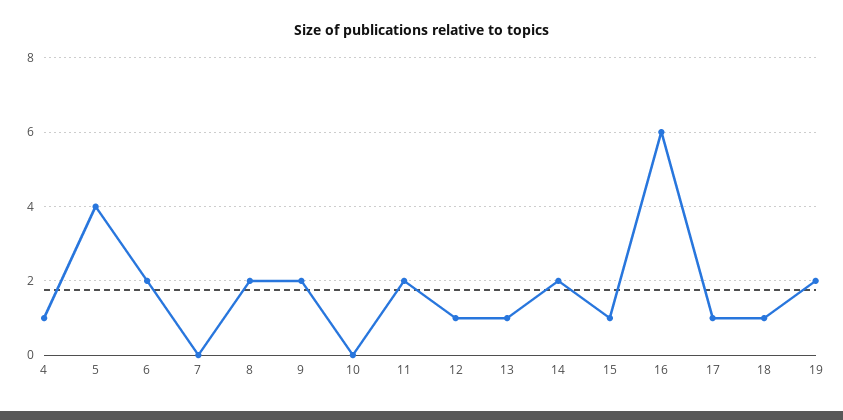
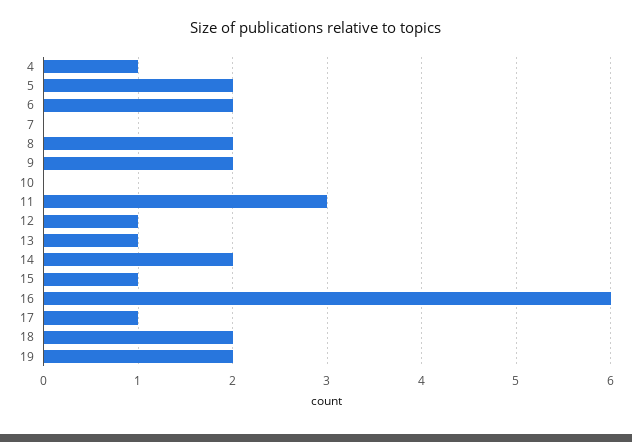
5: 4 -> 2
11: 2 -> 3
18: 1 -> 2

